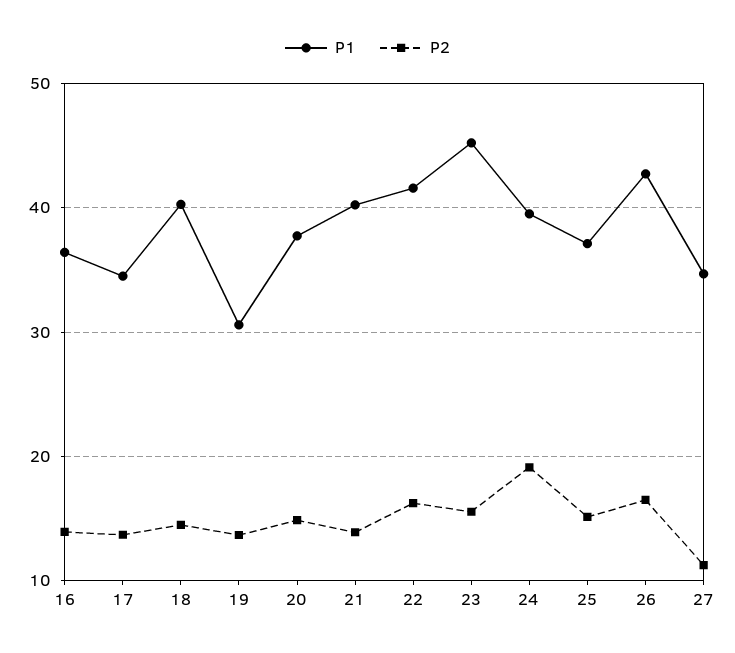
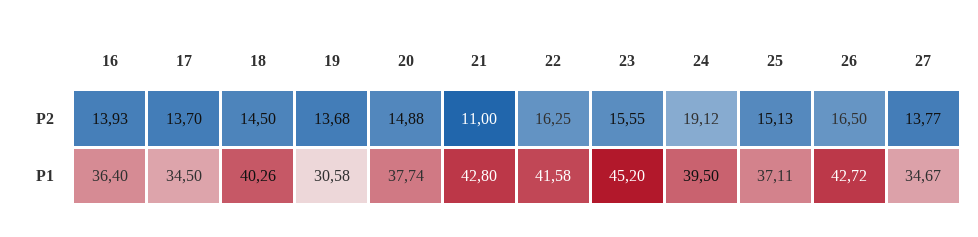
P1, 21: 40 -> 42.8
P2, 21: 14 -> 11
P2, 27: 11 -> 13.77

